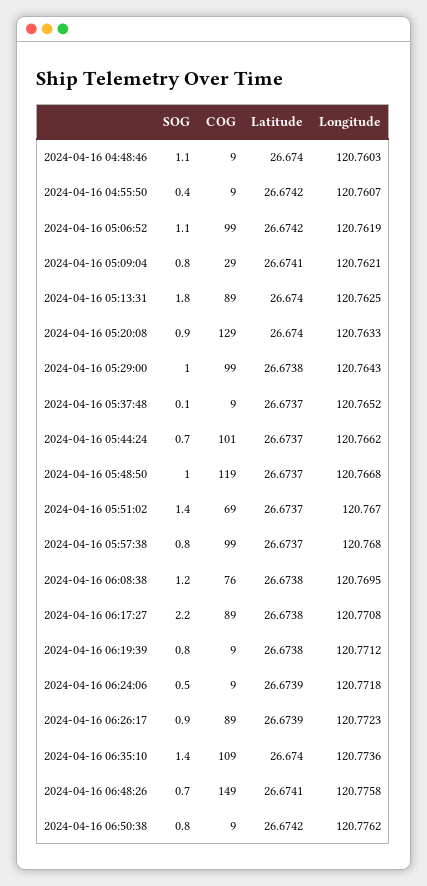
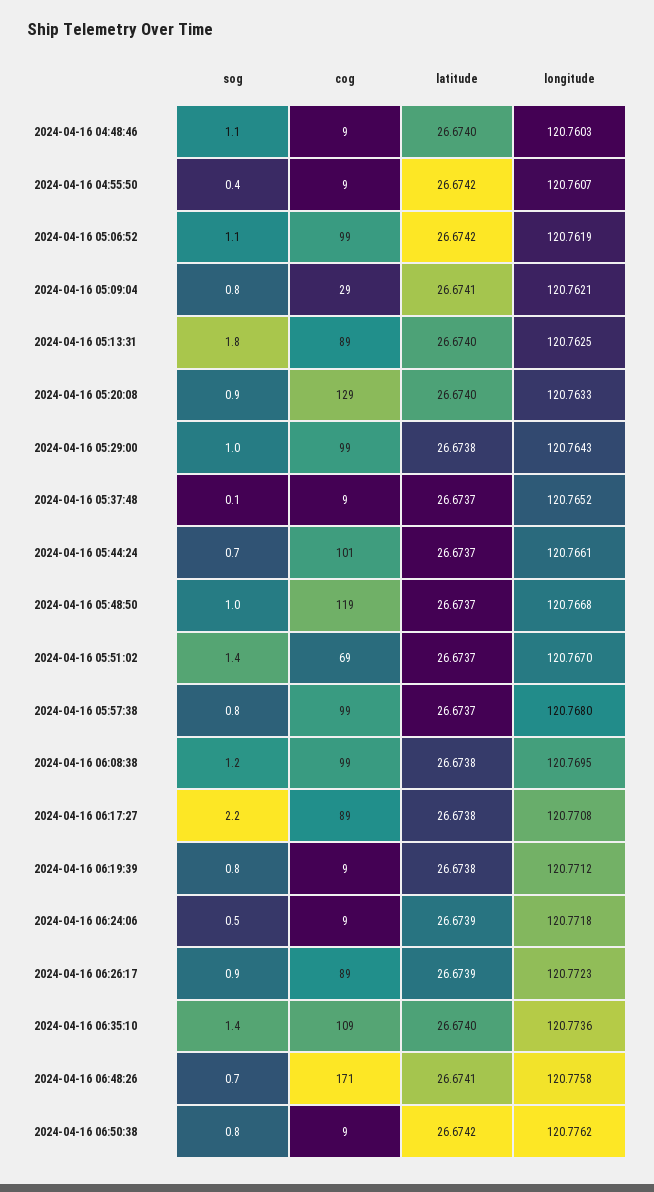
Longitude, 2024-04-16 05:44:24: 120.7662 -> 120.7661
COG, 2024-04-16 06:08:38: 76 -> 99
COG, 2024-04-16 06:48:26: 149 -> 171

